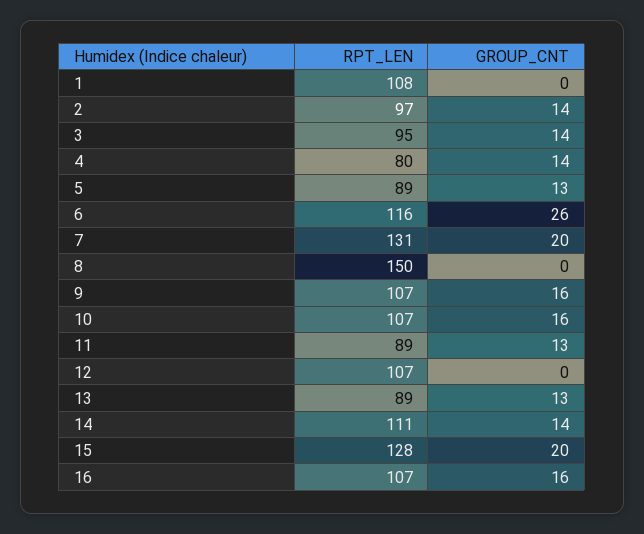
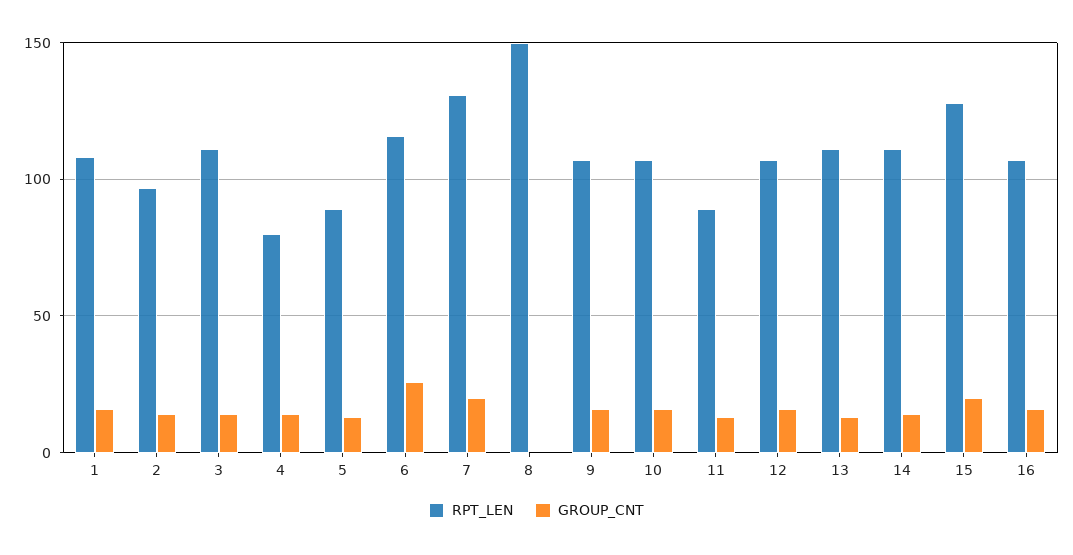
GROUP_CNT, 1: 0 -> 15
RPT_LEN, 3: 95 -> 110
GROUP_CNT, 12: 0 -> 15
RPT_LEN, 13: 89 -> 110

